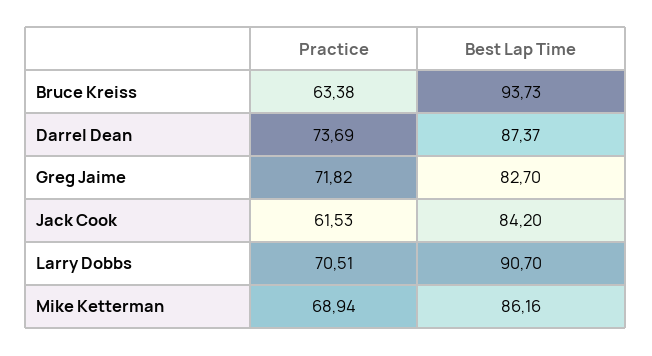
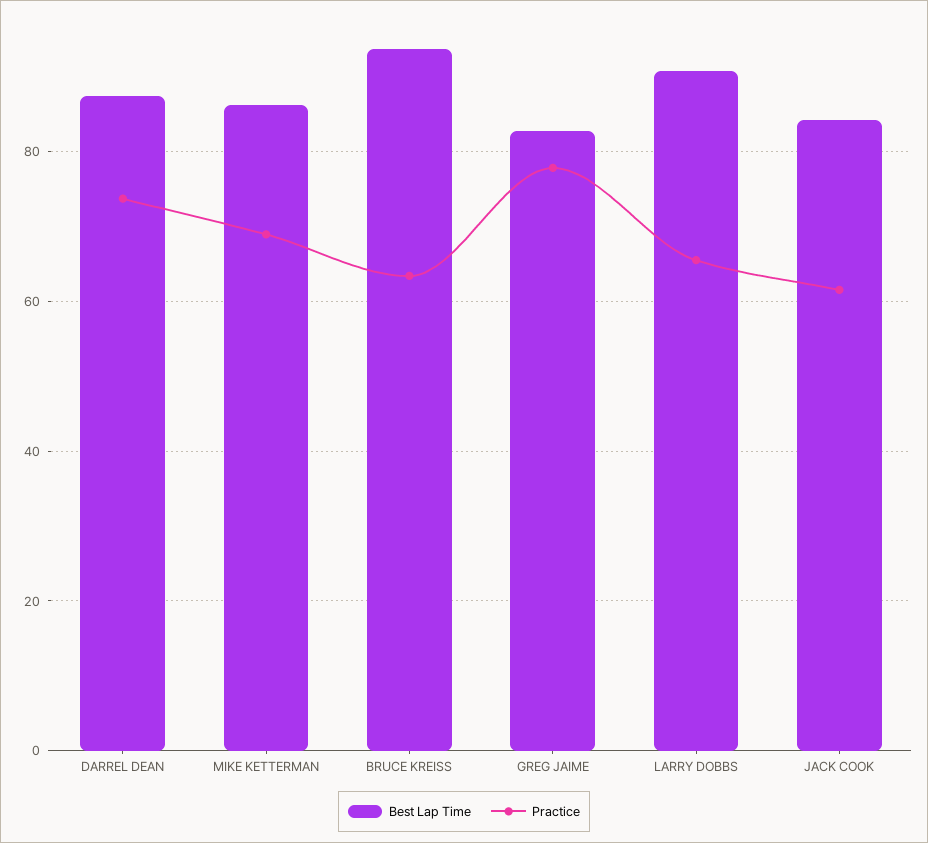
Practice, Greg Jaime: 71.82 -> 78
Practice, Larry Dobbs: 70.51 -> 66

